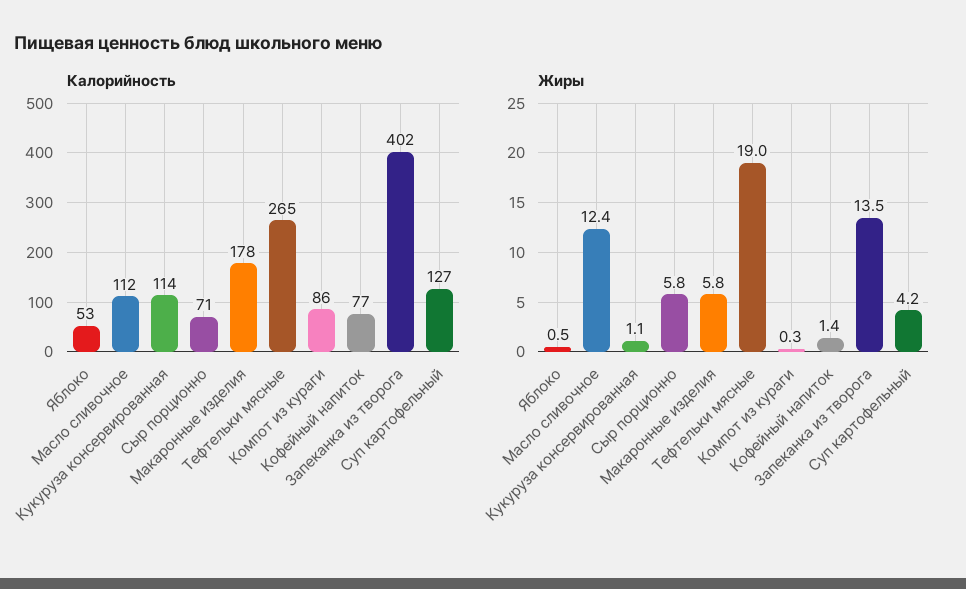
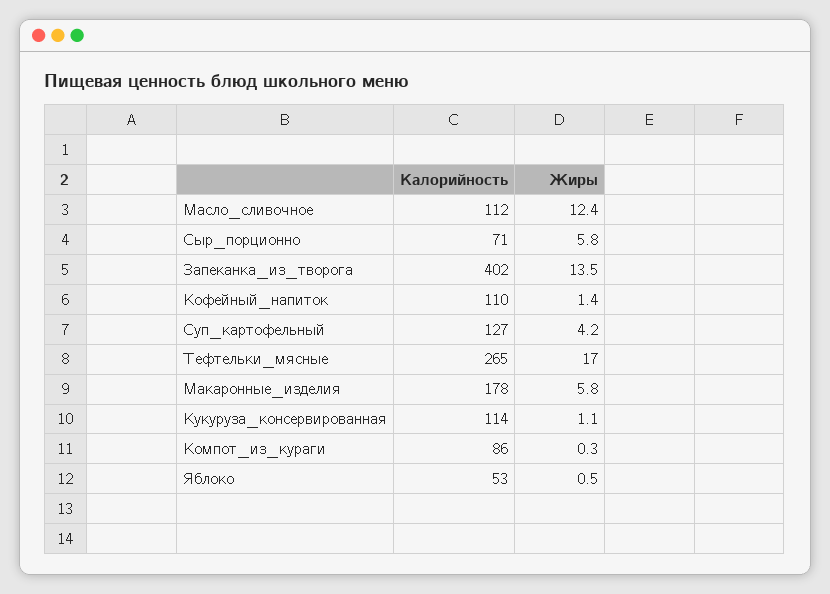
Калорийность, Кофейный напиток: 77 -> 110
Жиры, Тефтельки мясные: 19 -> 17

